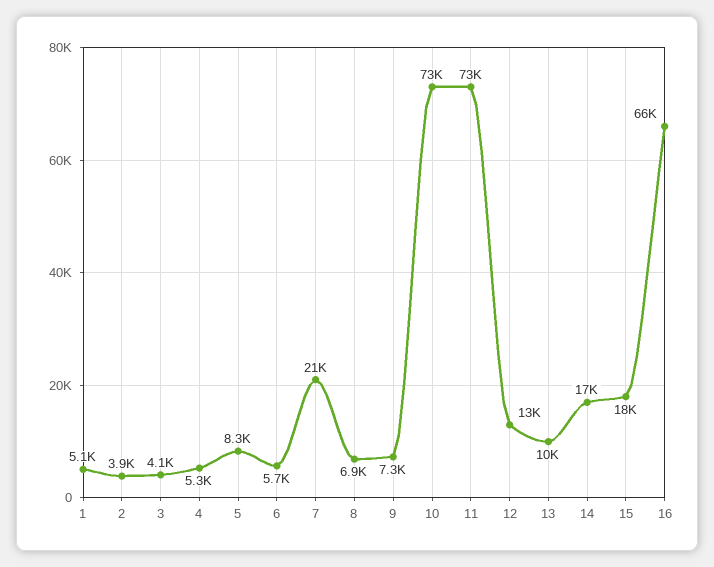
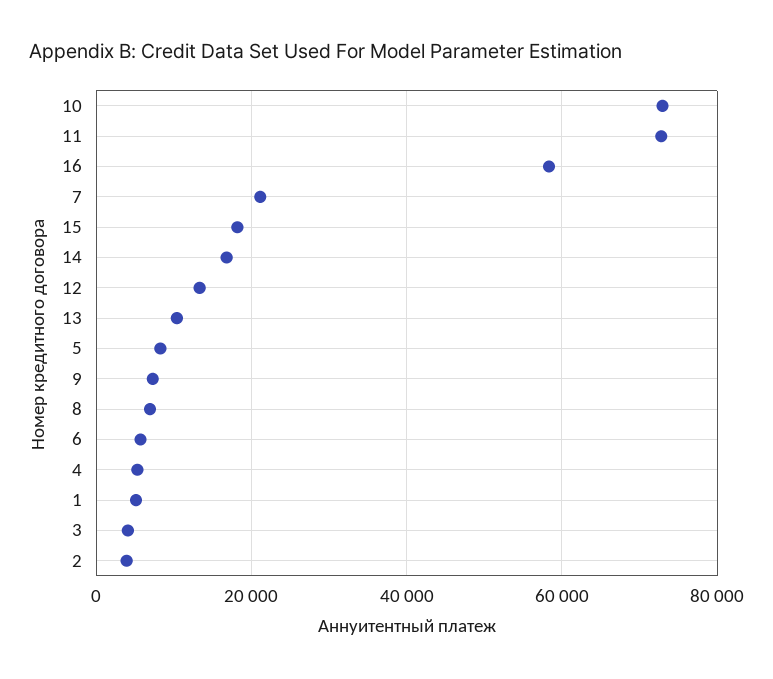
16: 66000 -> 58000

